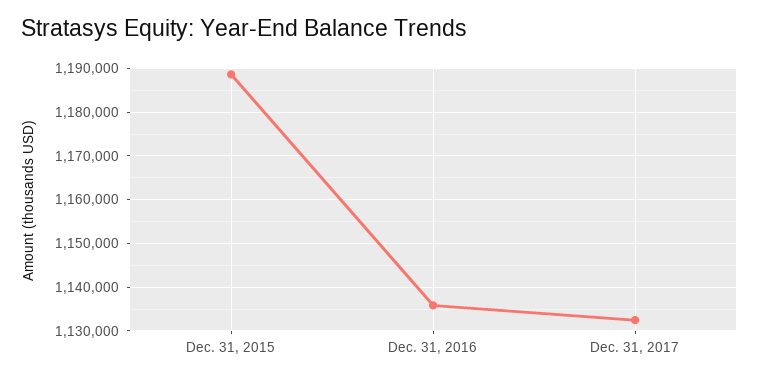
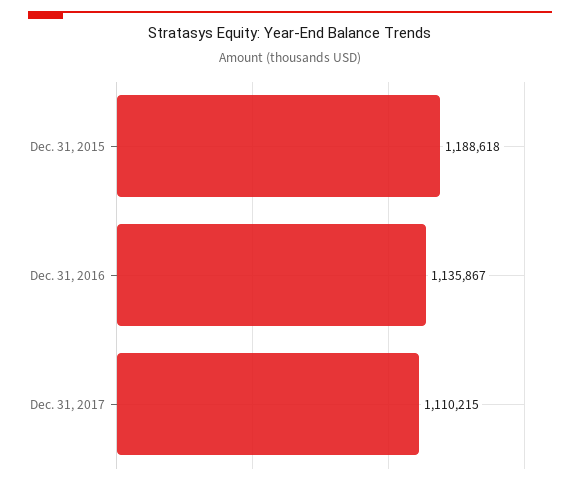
Dec. 31, 2017: 1132000 -> 1110215

